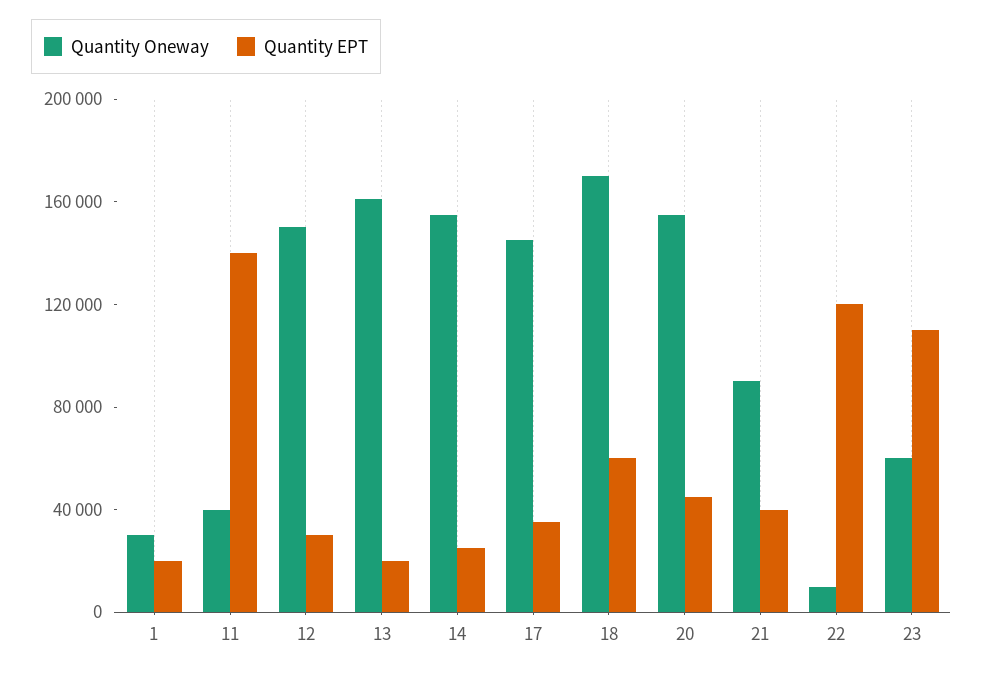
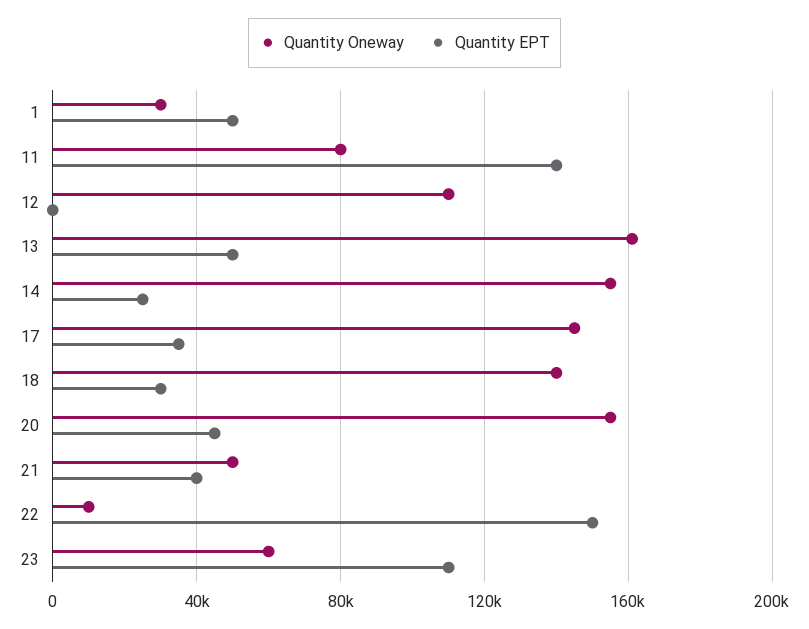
Quantity EPT, 1: 20000 -> 50000
Quantity Oneway, 11: 40000 -> 80000
Quantity Oneway, 12: 150000 -> 110000
Quantity EPT, 12: 30000 -> 0
Quantity EPT, 13: 20000 -> 50000
Quantity Oneway, 18: 170000 -> 140000
Quantity EPT, 18: 60000 -> 30000
Quantity Oneway, 21: 90000 -> 50000
Quantity EPT, 22: 120000 -> 150000

